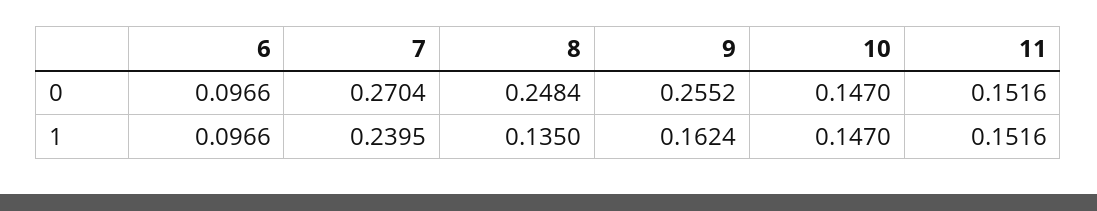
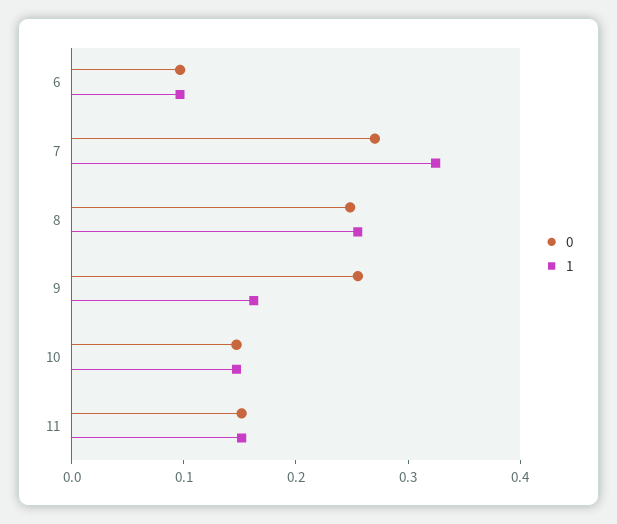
1, 7: 0.2395 -> 0.32
1, 8: 0.135 -> 0.26

